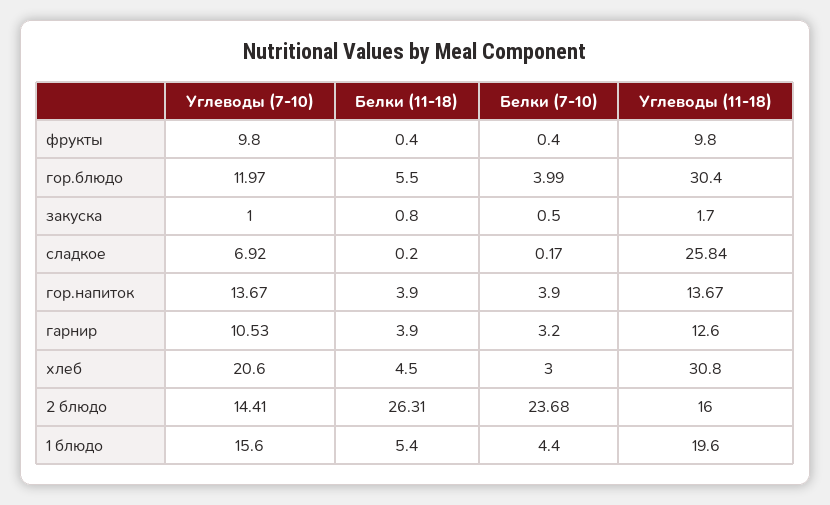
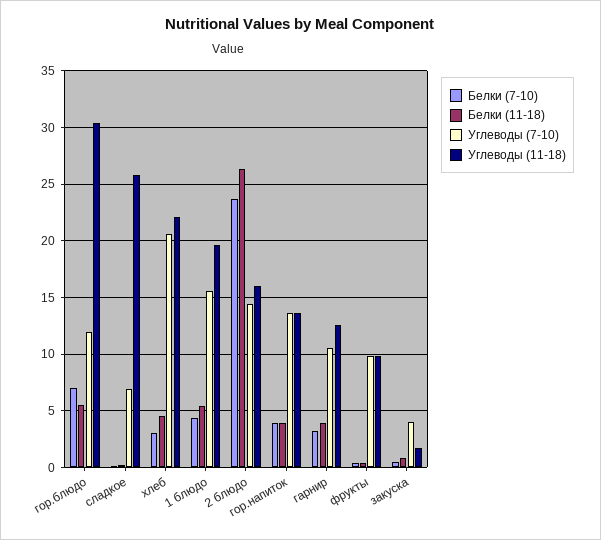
Белки (7-10), гор.блюдо: 3.99 -> 7
Углеводы (7-10), закуска: 1 -> 4
Углеводы (11-18), хлеб: 30.8 -> 22

